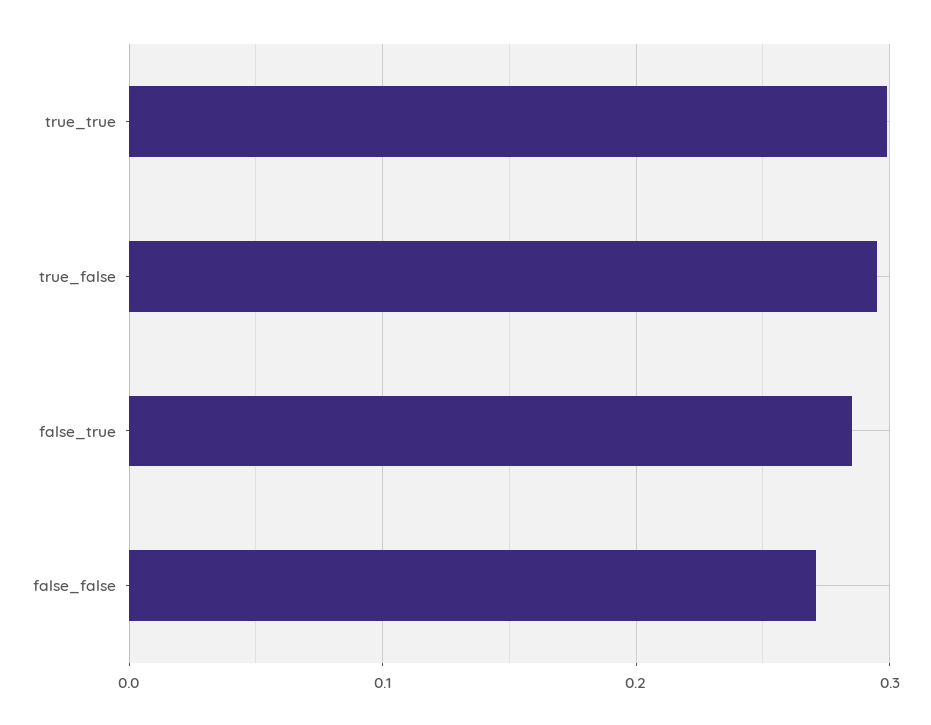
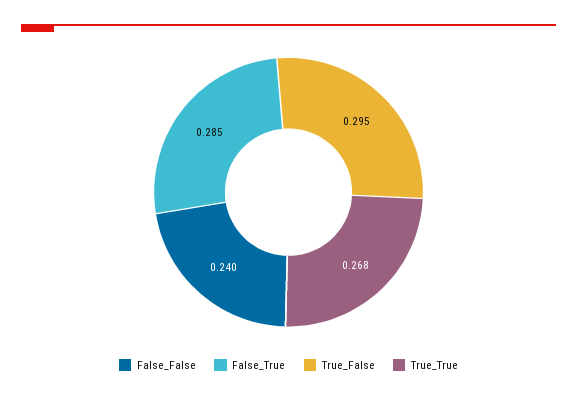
true_true: 0.3 -> 0.268
false_false: 0.27 -> 0.24

